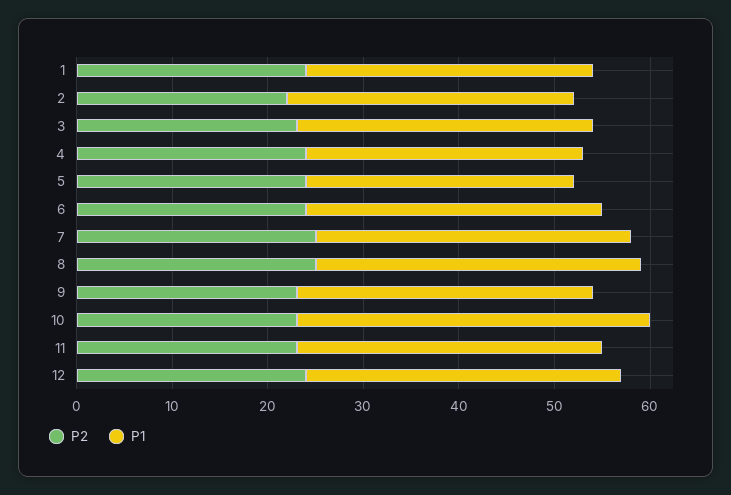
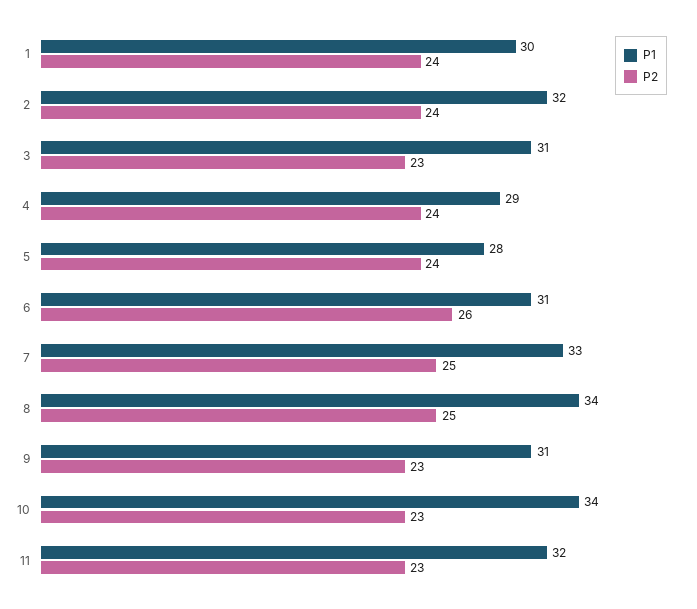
P2, 2: 22 -> 24
P1, 2: 30 -> 32
P2, 6: 24 -> 26
P1, 10: 37 -> 34
P2, 12: 24 -> none
P1, 12: 33 -> none

